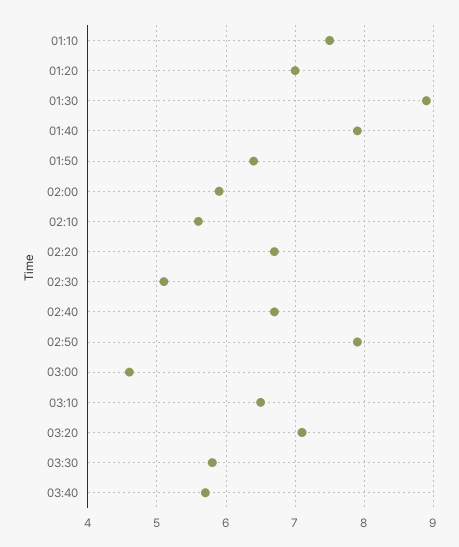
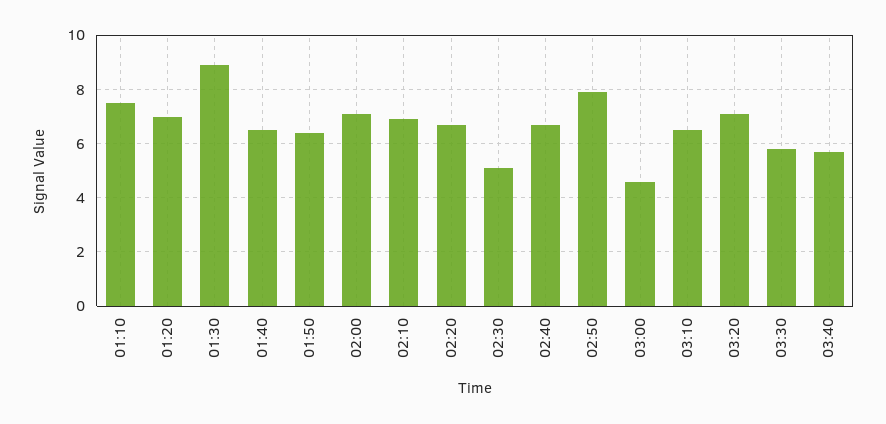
01:40: 7.9 -> 6.5
02:00: 5.9 -> 7
02:10: 5.6 -> 7

